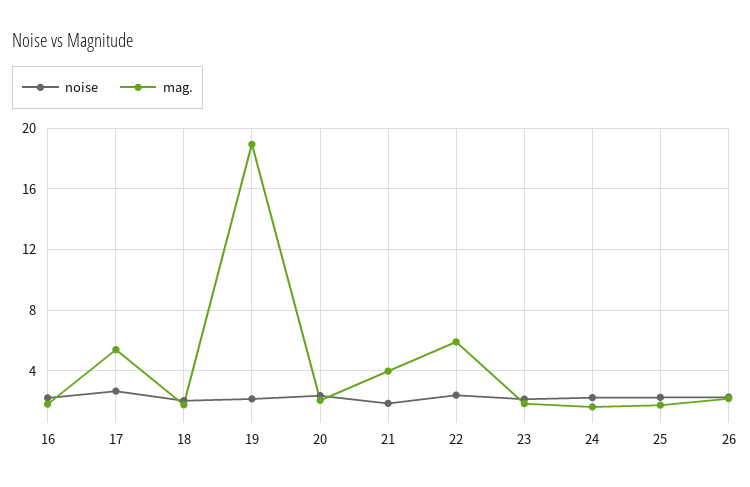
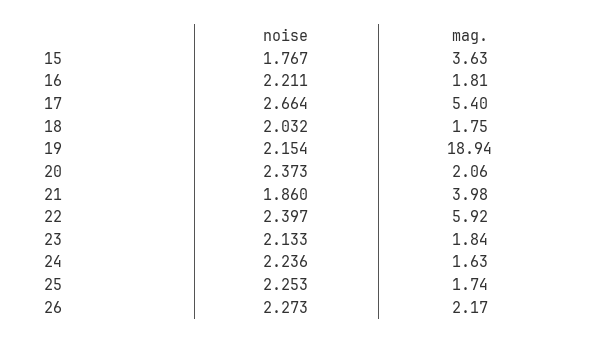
noise, 15: none -> 1.767
mag., 15: none -> 3.63

